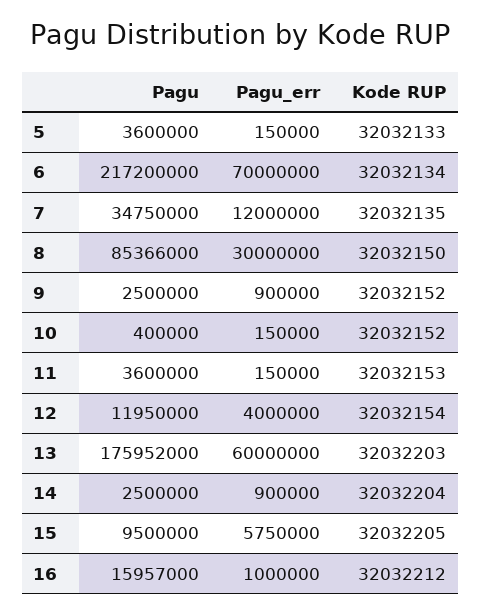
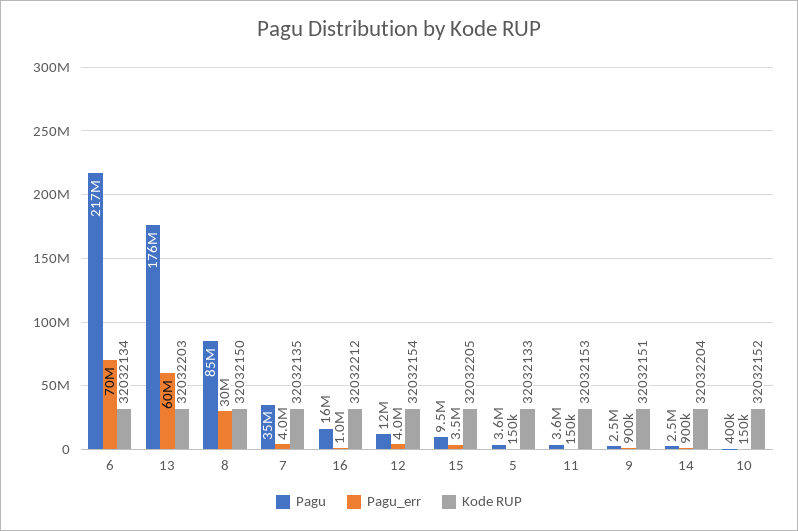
Pagu_err, 7: 12000000 -> 4000000
Kode RUP, 9: 32032152 -> 32032151
Pagu_err, 15: 5750000 -> 3500000

